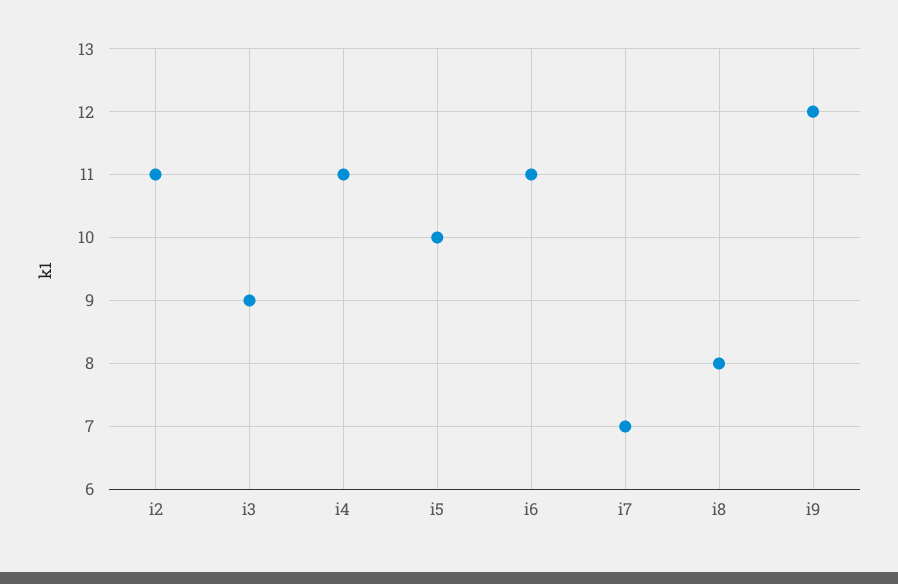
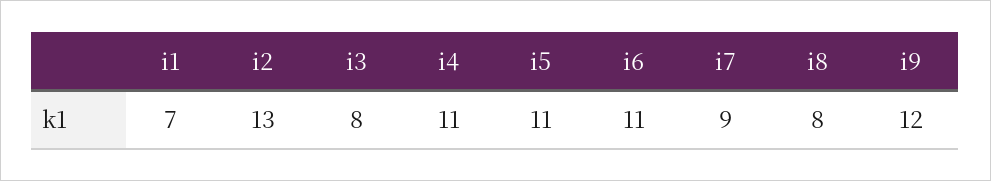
i2: 11 -> 13
i3: 9 -> 8
i5: 10 -> 11
i7: 7 -> 9
i1: none -> 7

